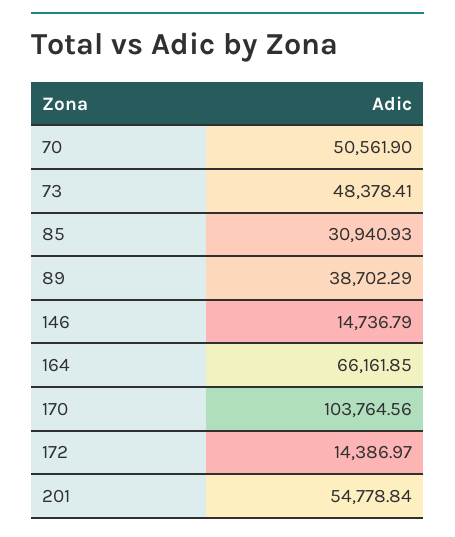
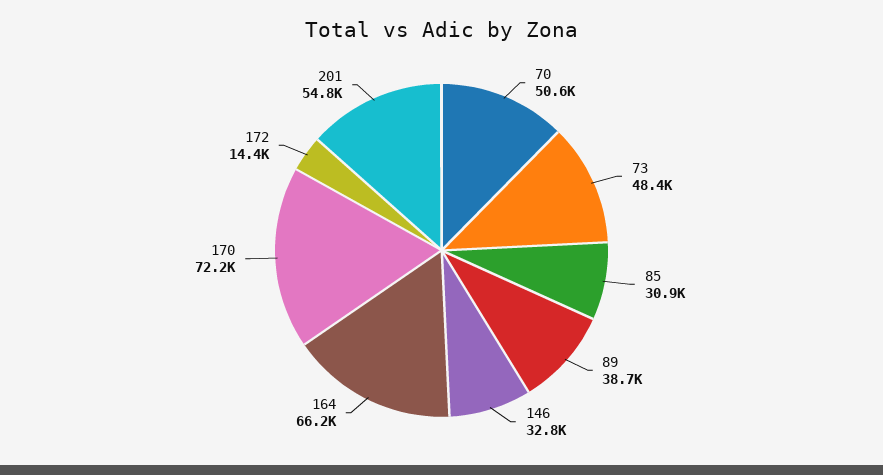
146: 14736.79 -> 32800
170: 103764.56 -> 72200

